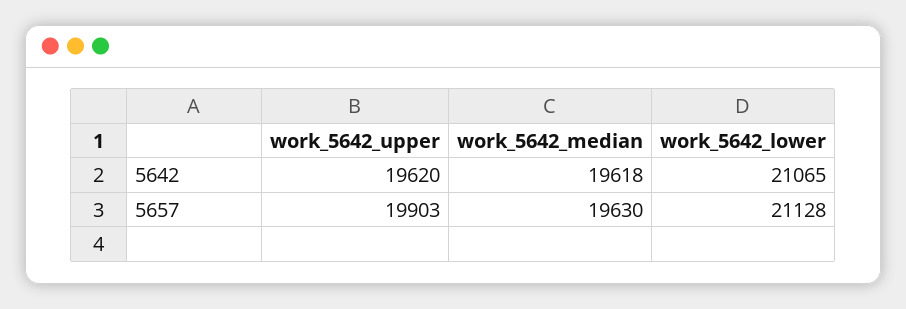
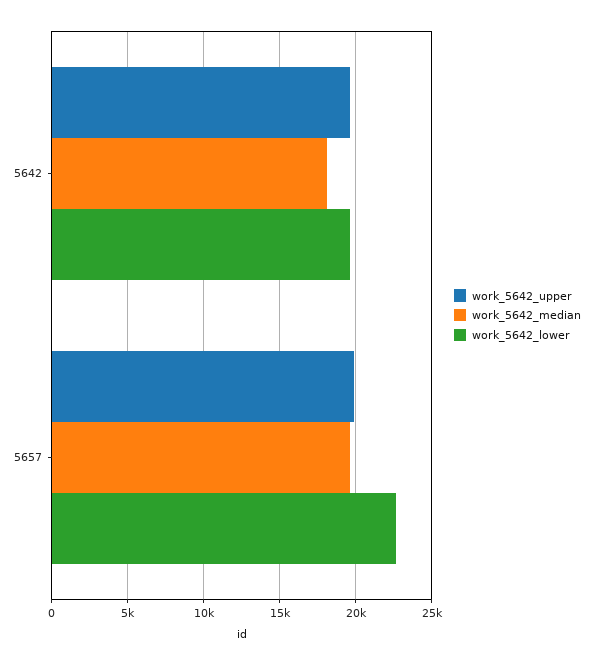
work_5642_median, 5642: 19618 -> 18000
work_5642_lower, 5642: 21065 -> 19500
work_5642_lower, 5657: 21128 -> 22500

